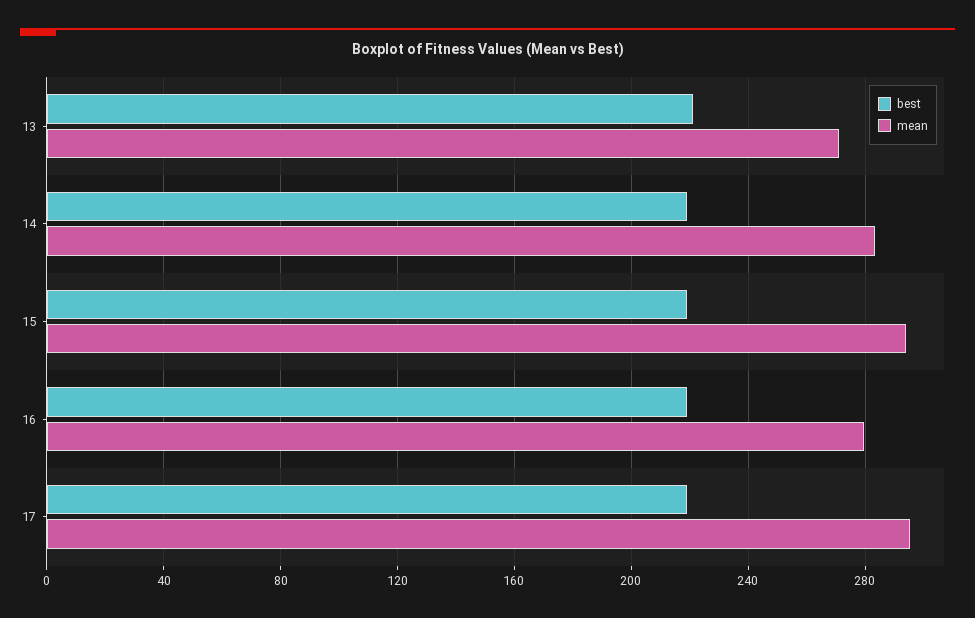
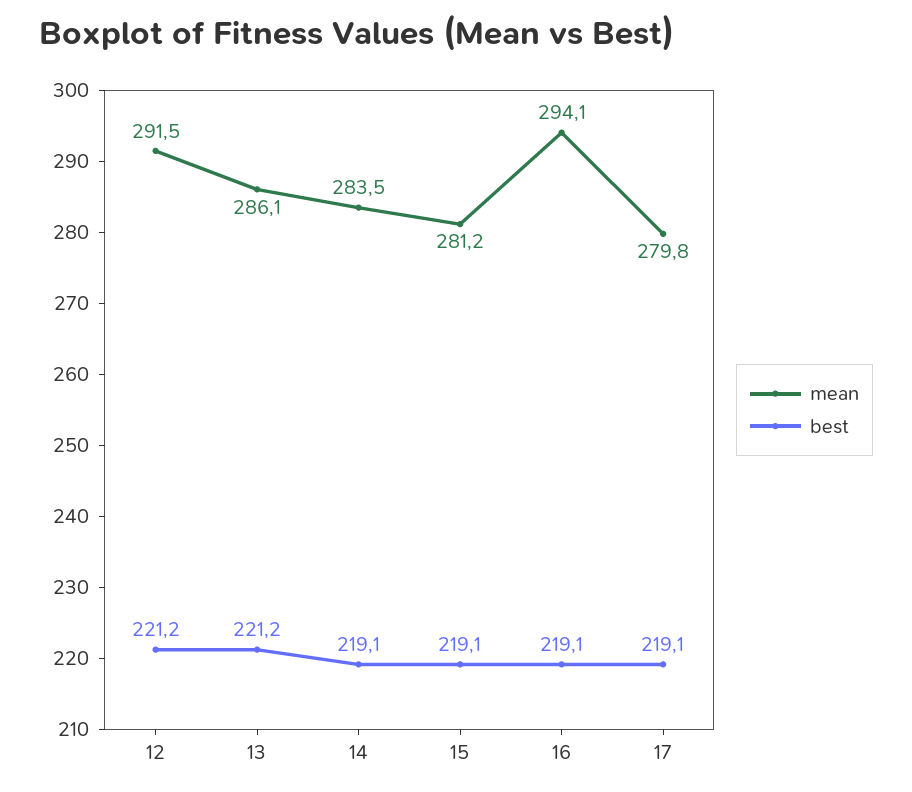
mean, 13: 270 -> 286.1
mean, 15: 295 -> 281.2
mean, 16: 280 -> 294.1
mean, 17: 295 -> 279.8
mean, 12: none -> 291.5
best, 12: none -> 221.2

